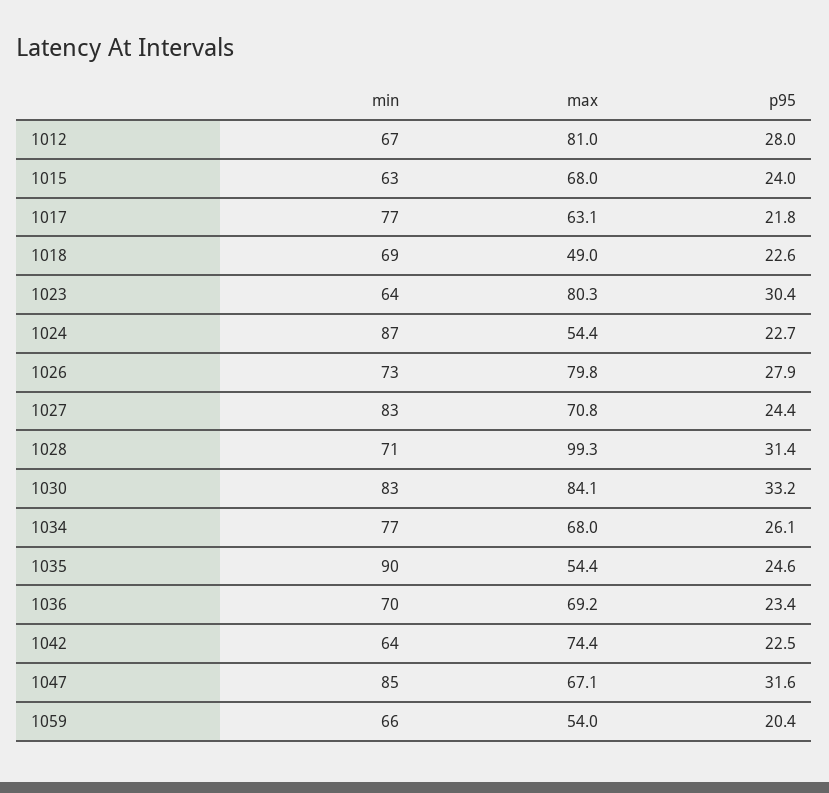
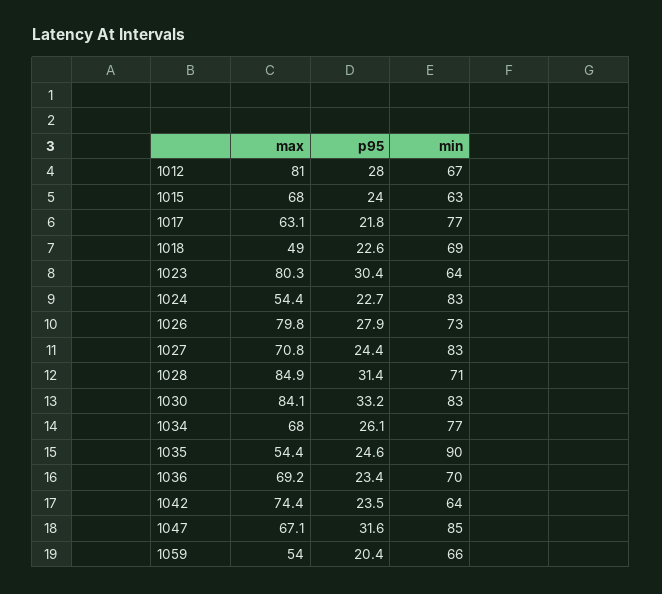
min, 1024: 87 -> 83
max, 1028: 99.3 -> 84.9
p95, 1042: 22.5 -> 23.5

